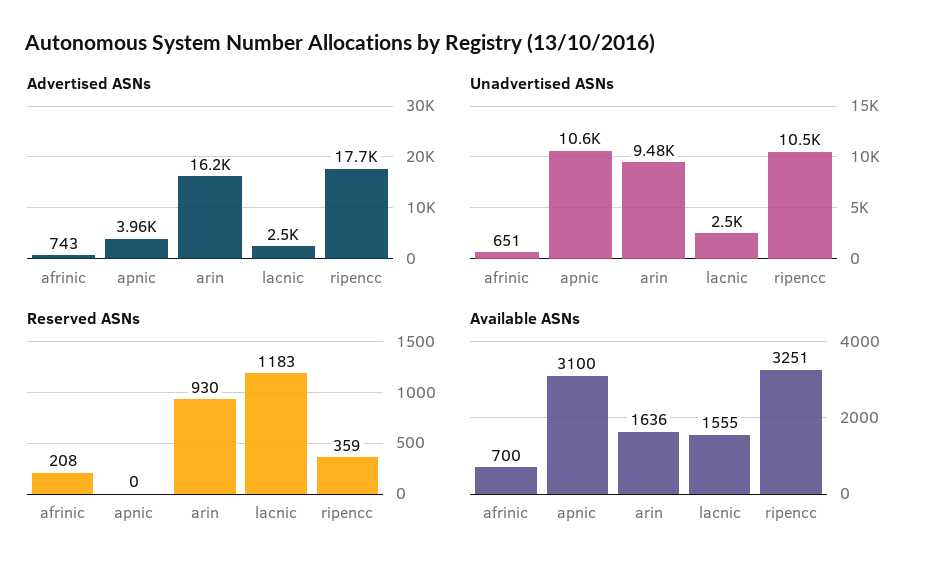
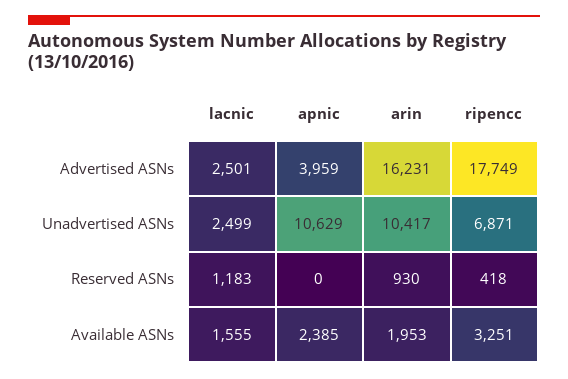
Advertised ASNs, afrinic: 743 -> none
Unadvertised ASNs, afrinic: 651 -> none
Unadvertised ASNs, arin: 9480 -> 10417
Unadvertised ASNs, ripencc: 10500 -> 6871
Reserved ASNs, afrinic: 208 -> none
Reserved ASNs, ripencc: 359 -> 418
Available ASNs, afrinic: 700 -> none
Available ASNs, apnic: 3100 -> 2385
Available ASNs, arin: 1636 -> 1953

